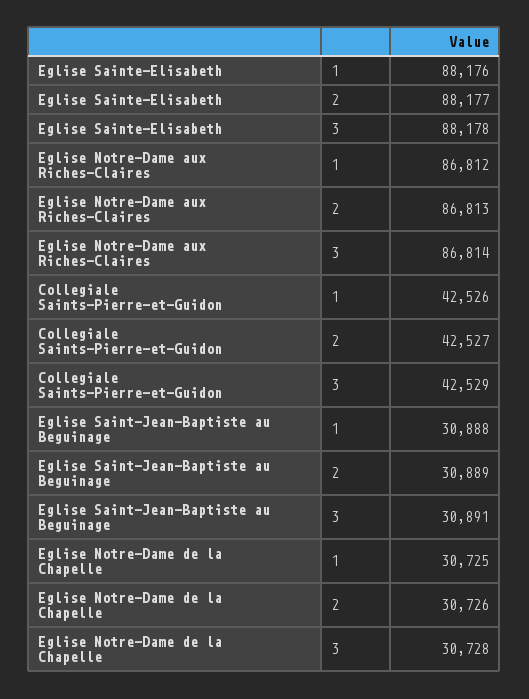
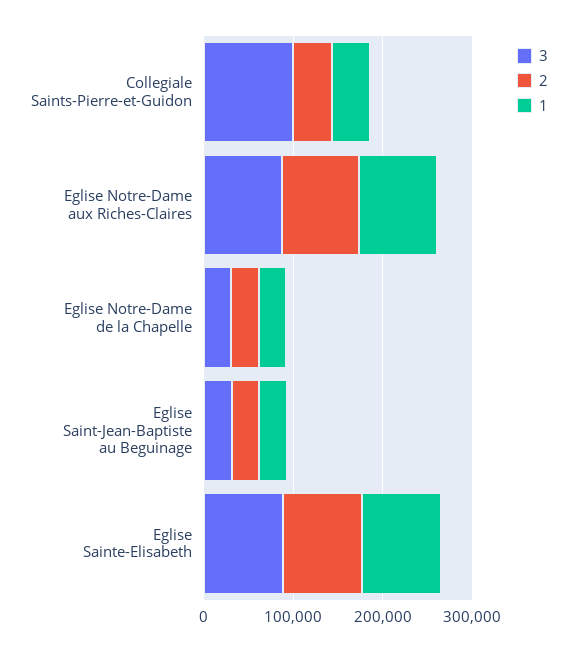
3, Collegiale Saints-Pierre-et-Guidon: 42529 -> 100000

